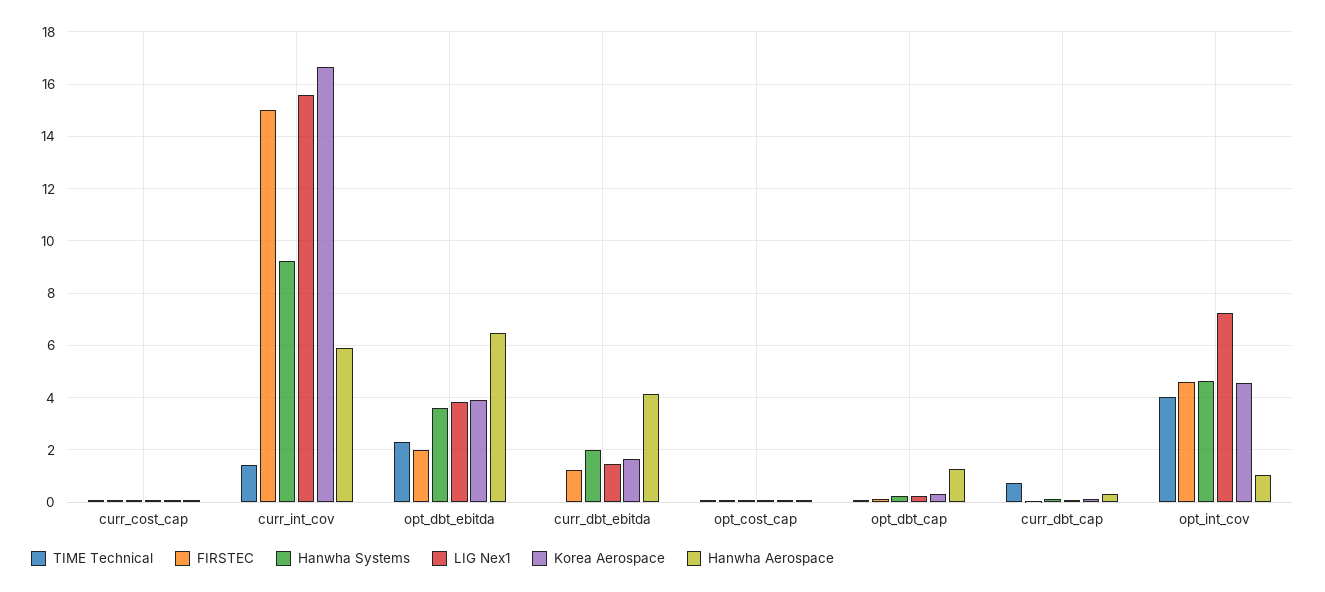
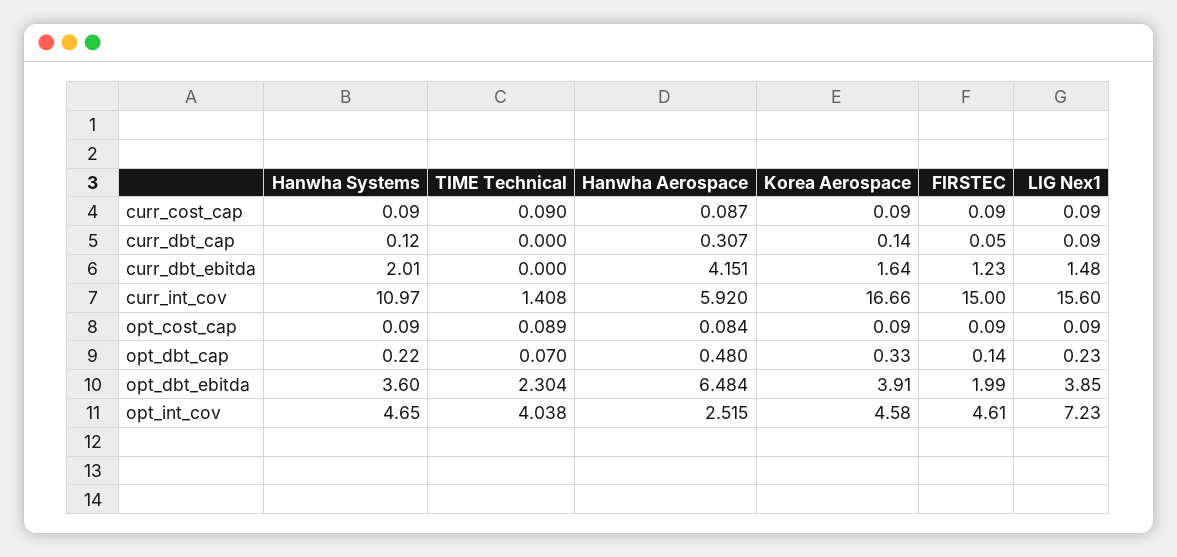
Hanwha Systems, curr_int_cov: 9.25 -> 10.97
Hanwha Aerospace, opt_dbt_cap: 1.25 -> 0.48
TIME Technical, curr_dbt_cap: 0.75 -> 0
Hanwha Aerospace, opt_int_cov: 1 -> 2.515

